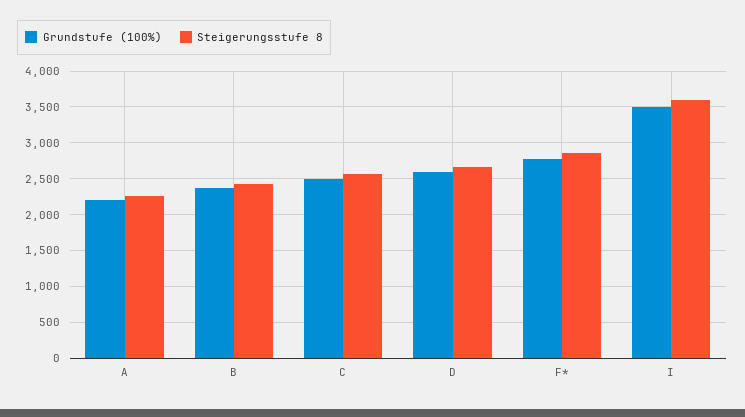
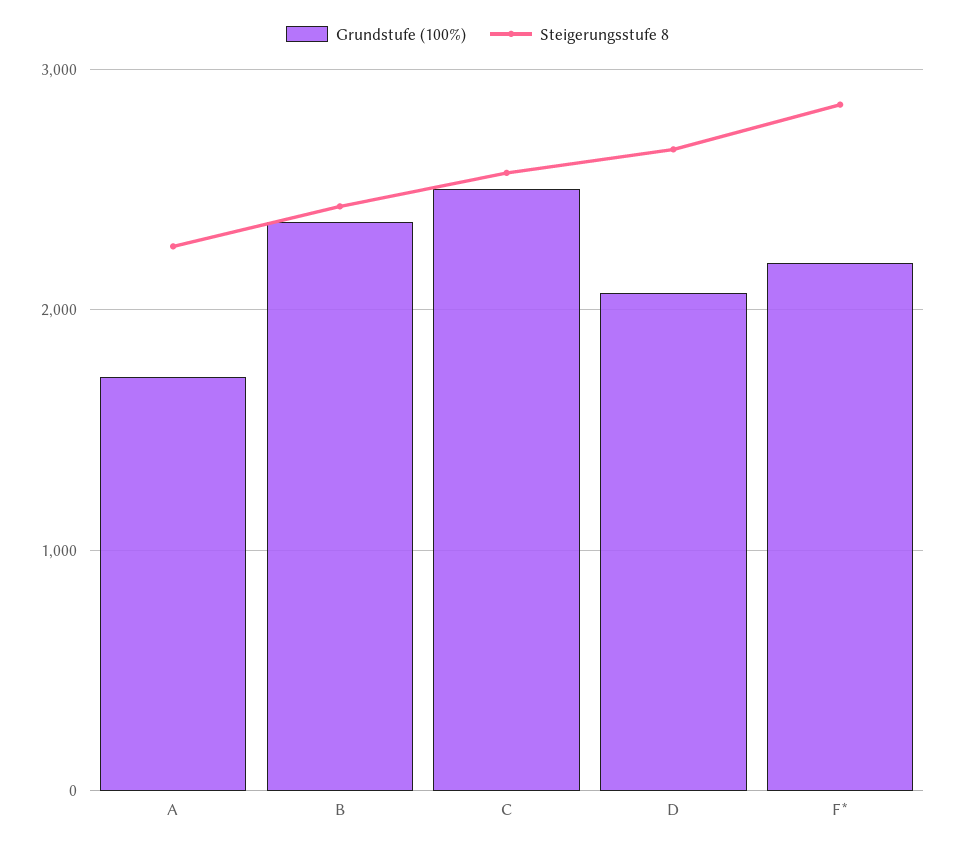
Grundstufe (100%), A: 2200 -> 1700
Grundstufe (100%), D: 2600 -> 2100
Grundstufe (100%), F*: 2800 -> 2200
Grundstufe (100%), I: 3500 -> none
Steigerungsstufe 8, I: 3600 -> none

